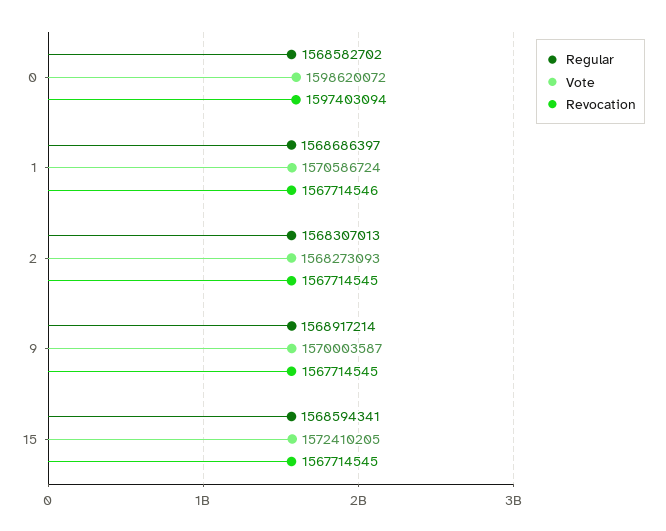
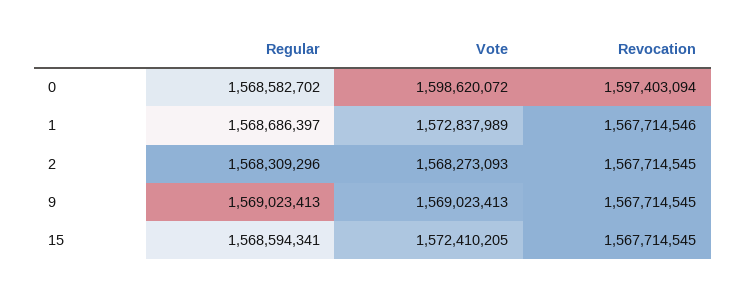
Vote, 1: 1570586724 -> 1572837989
Regular, 2: 1568307013 -> 1568309296
Regular, 9: 1568917214 -> 1569023413
Vote, 9: 1570003587 -> 1569023413

